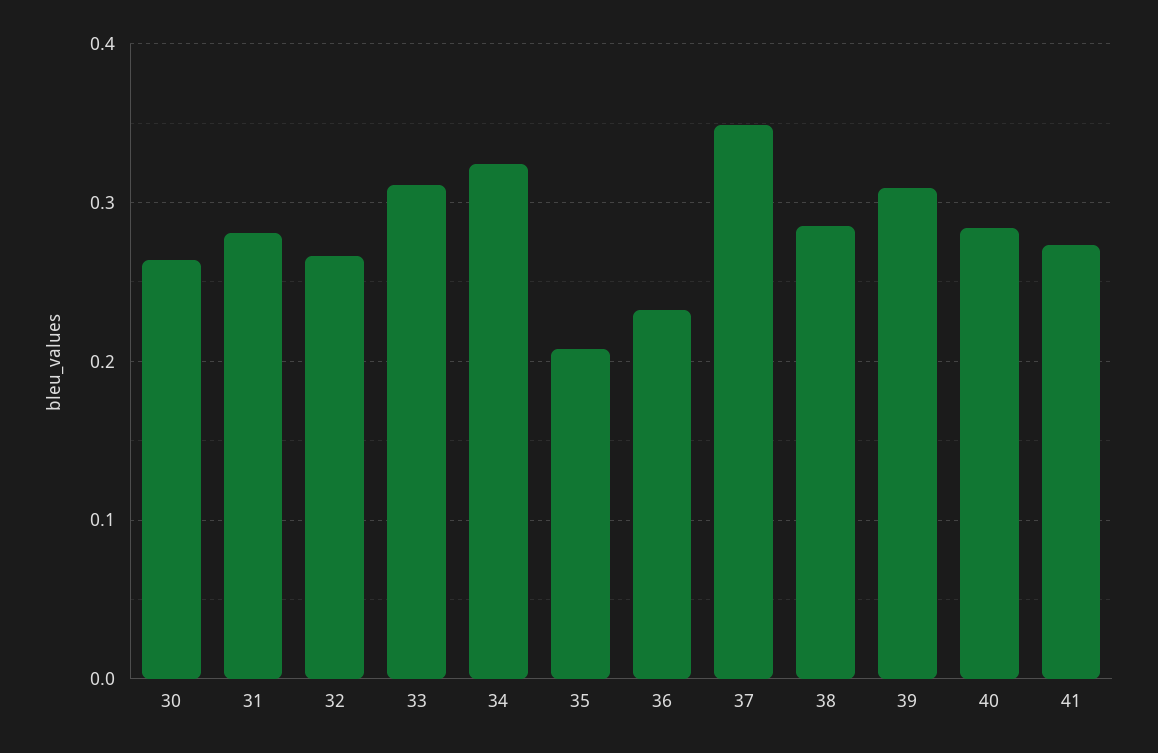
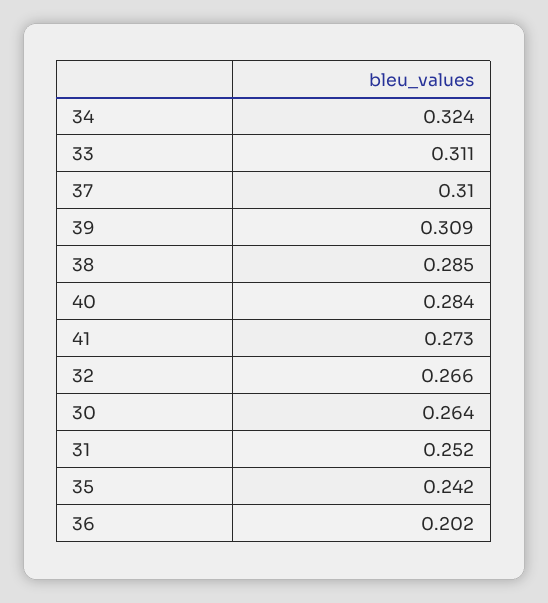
31: 0.28 -> 0.252
35: 0.21 -> 0.242
36: 0.23 -> 0.202
37: 0.35 -> 0.31

